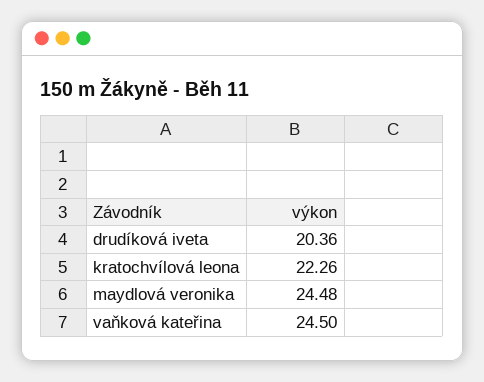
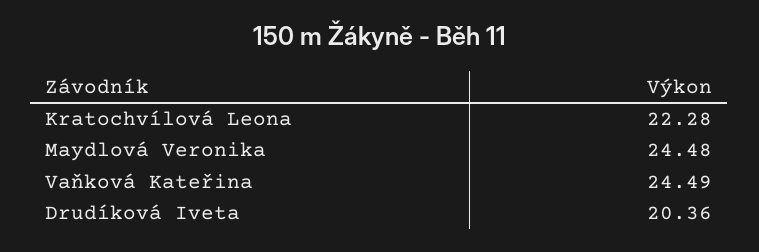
kratochvílová leona: 22.26 -> 22.28
vaňková kateřina: 24.5 -> 24.49

